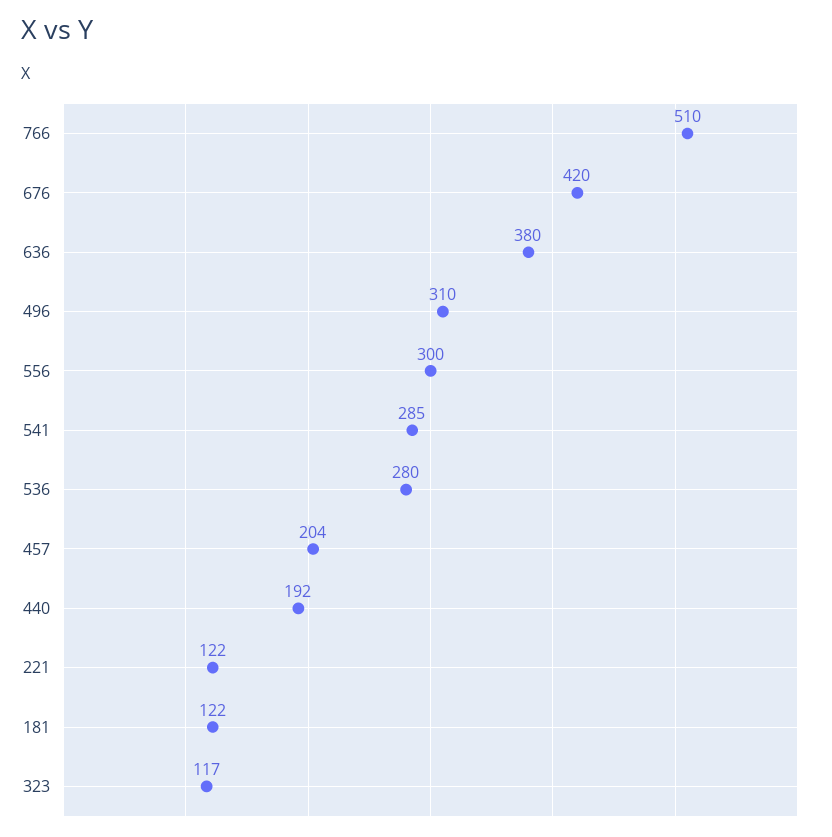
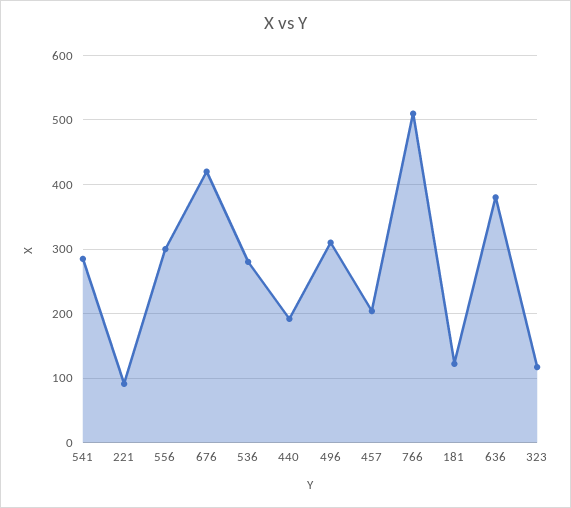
221: 122 -> 90

